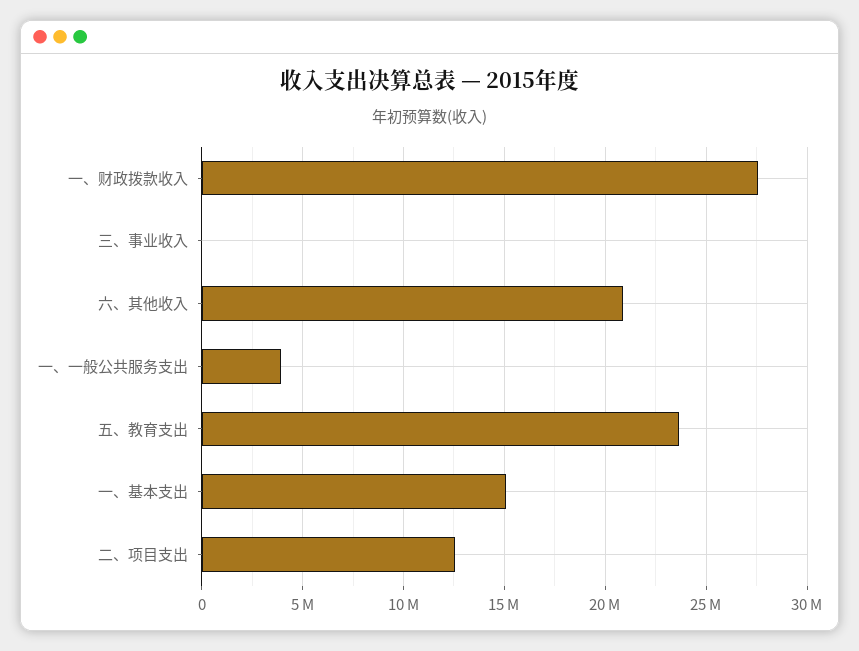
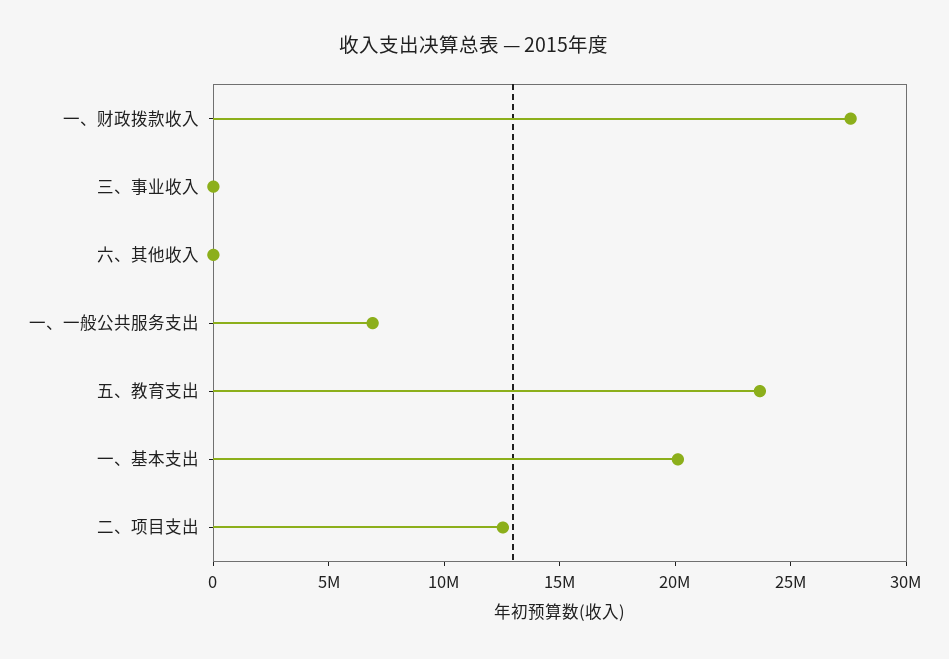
六、其他收入: 21000000 -> 0
一、一般公共服务支出: 4000000 -> 7000000
一、基本支出: 15000000 -> 20000000

